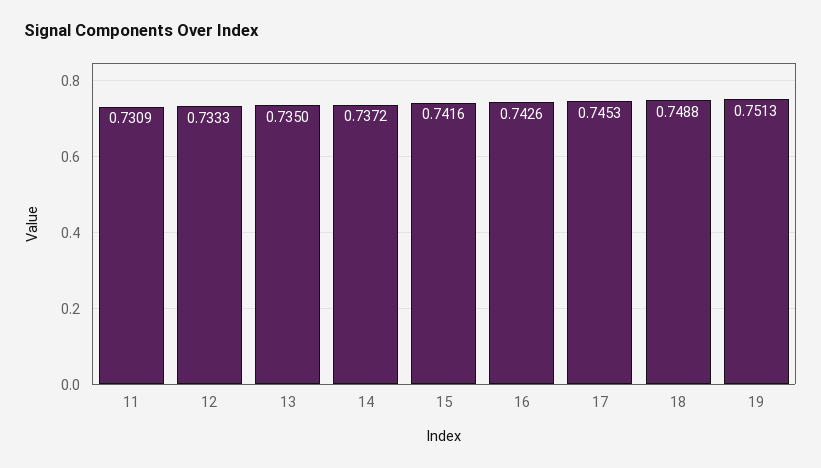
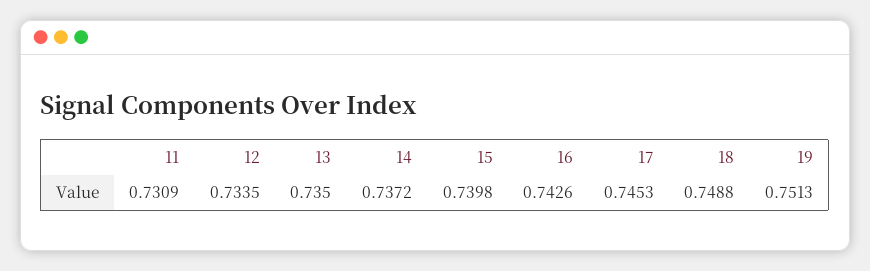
12: 0.7333 -> 0.7335
15: 0.7416 -> 0.7398

